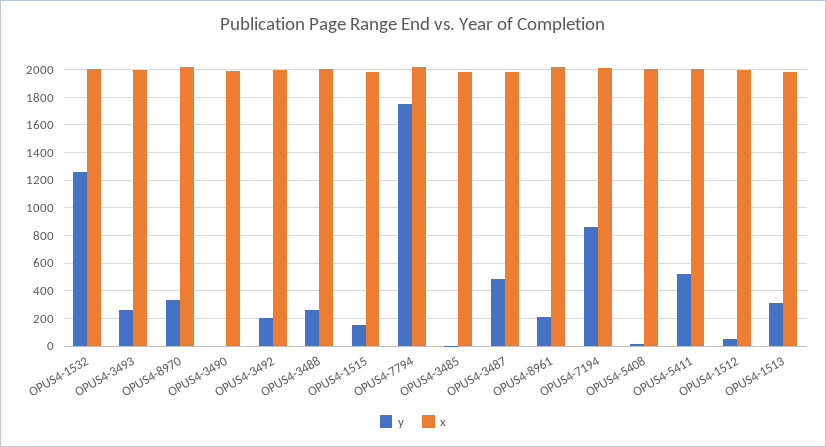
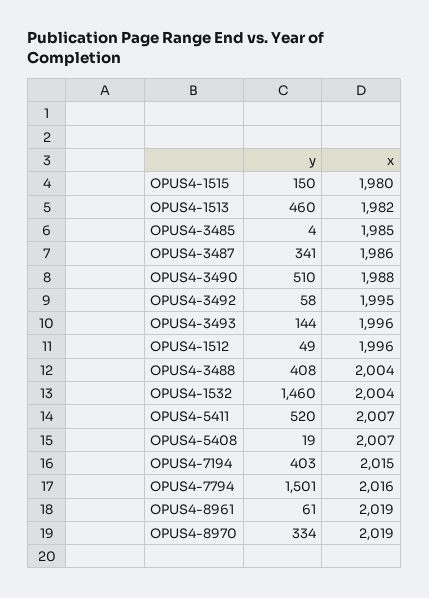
y, OPUS4-1532: 1250 -> 1460
y, OPUS4-3493: 250 -> 144
y, OPUS4-3490: 0 -> 510
y, OPUS4-3492: 200 -> 58
y, OPUS4-3488: 250 -> 408
y, OPUS4-7794: 1750 -> 1501
y, OPUS4-3487: 500 -> 341
y, OPUS4-8961: 200 -> 61
y, OPUS4-7194: 850 -> 403
y, OPUS4-1513: 300 -> 460

